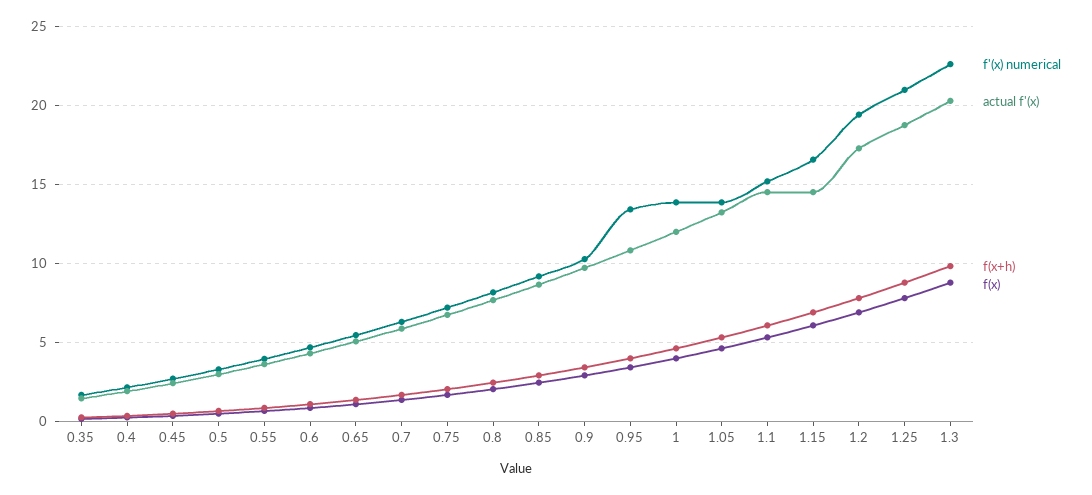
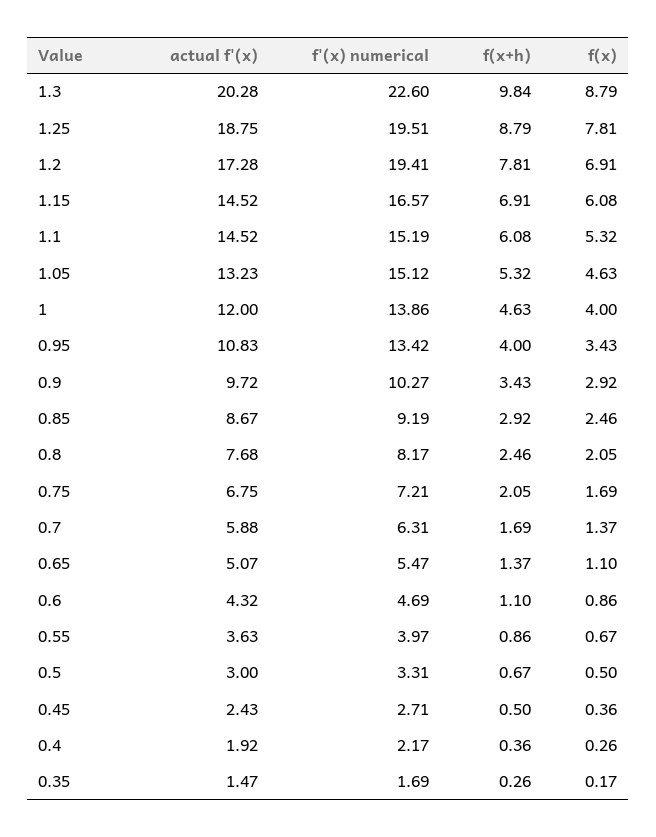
f'(x) numerical, 1.05: 14 -> 15.12
f'(x) numerical, 1.25: 21 -> 19.51

